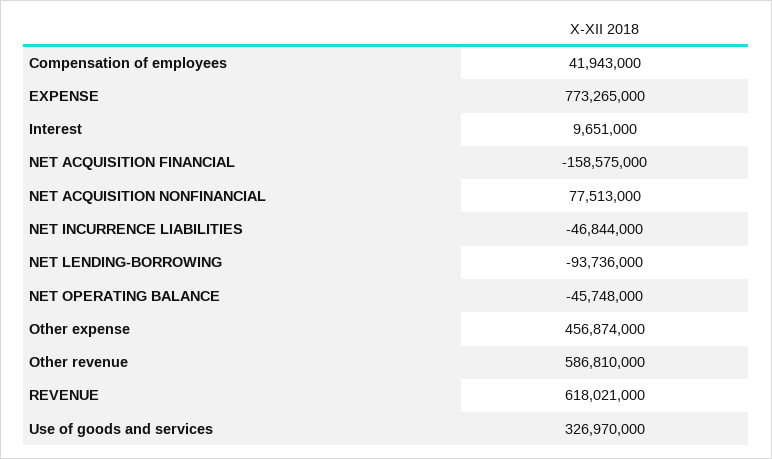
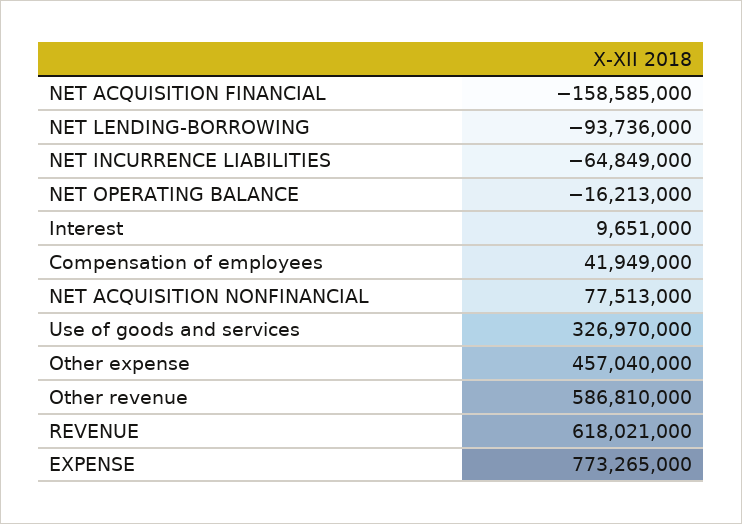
Compensation of employees: 41943000 -> 41949000
NET ACQUISITION FINANCIAL: -158575000 -> -158585000
NET INCURRENCE LIABILITIES: -46844000 -> -64849000
NET OPERATING BALANCE: -45748000 -> -16213000
Other expense: 456874000 -> 457040000

